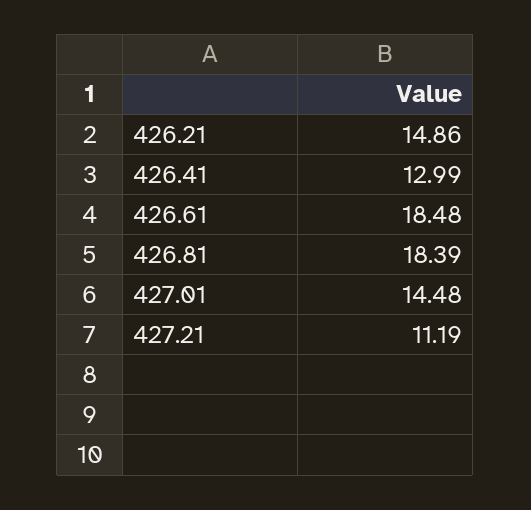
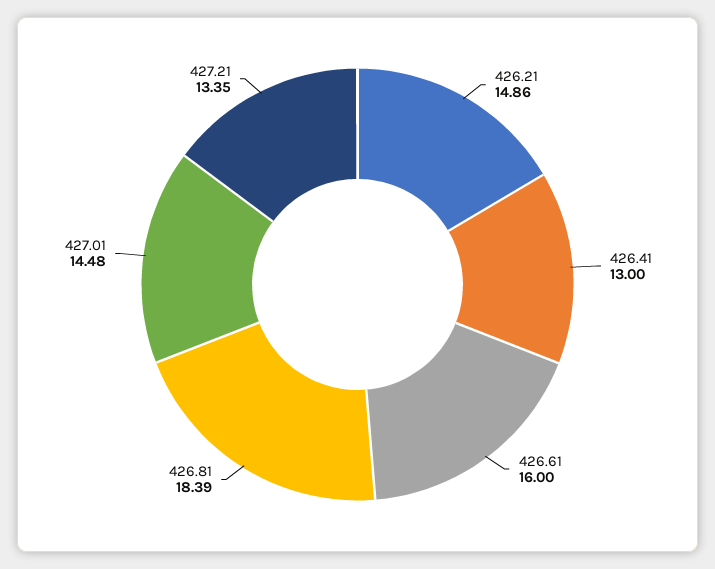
426.41: 12.99 -> 13
426.61: 18.48 -> 16
427.21: 11.19 -> 13.35

